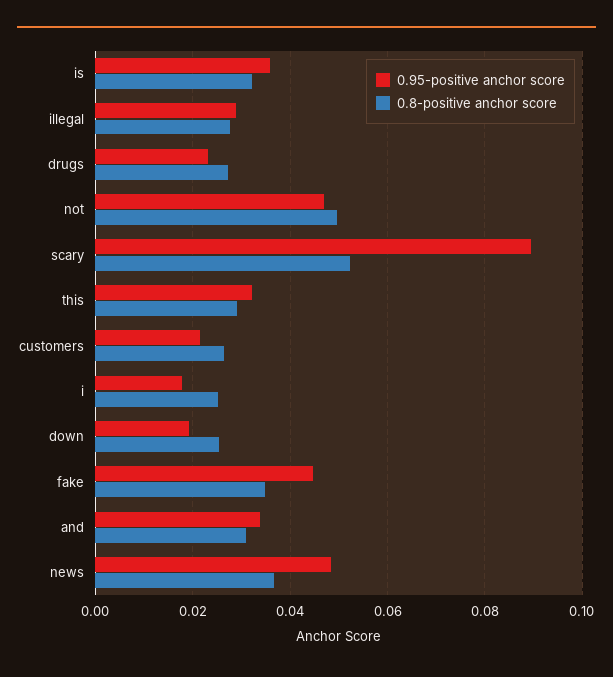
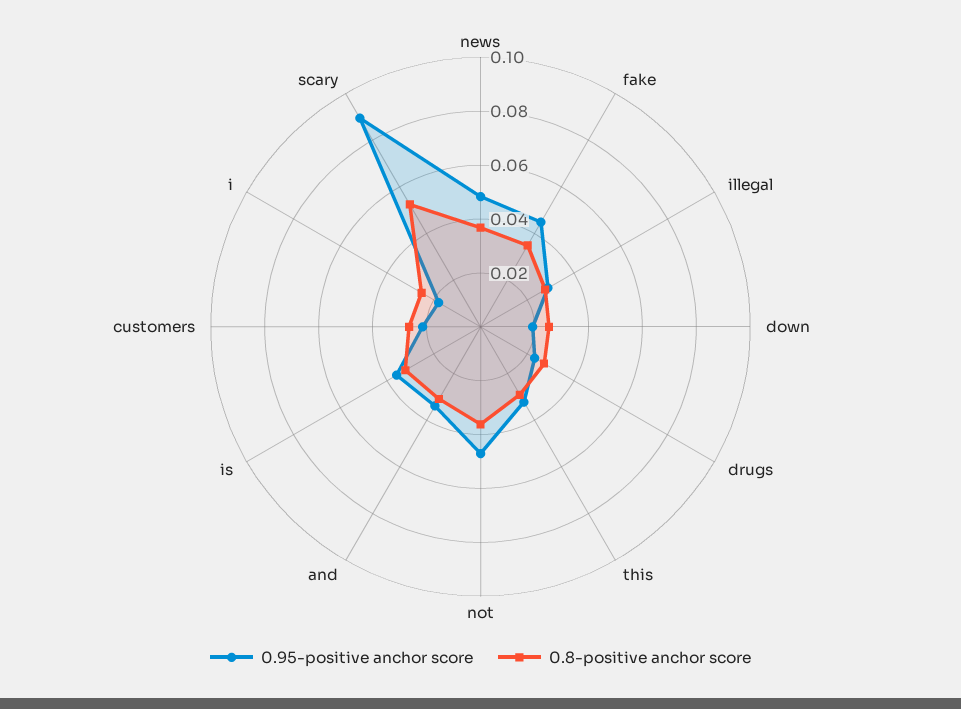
0.8-positive anchor score, not: 0.05 -> 0.035

